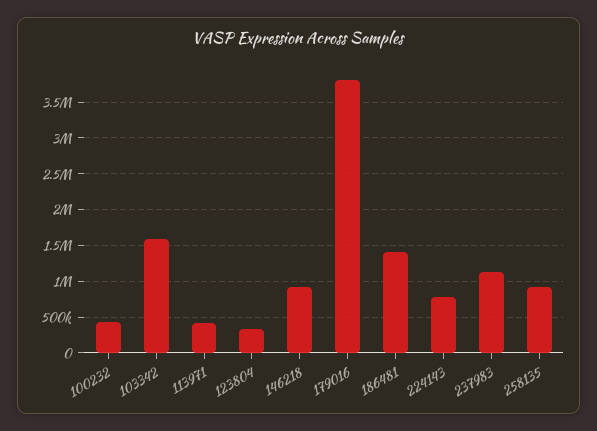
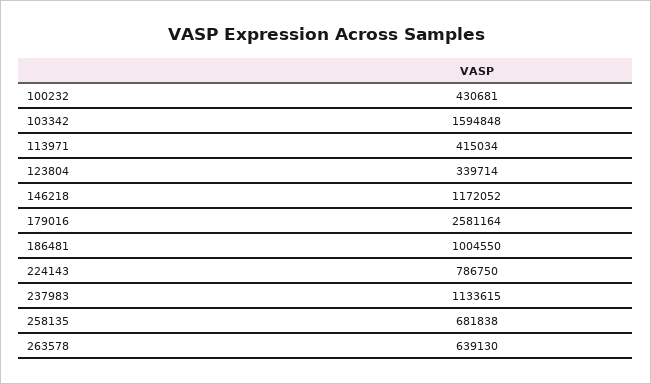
146218: 900000 -> 1172052
179016: 3800000 -> 2581164
186481: 1400000 -> 1004550
258135: 900000 -> 681838
263578: none -> 639130

